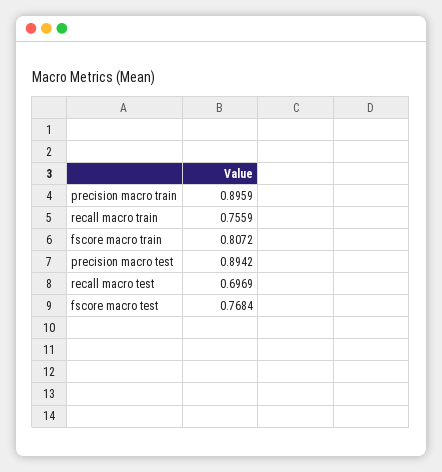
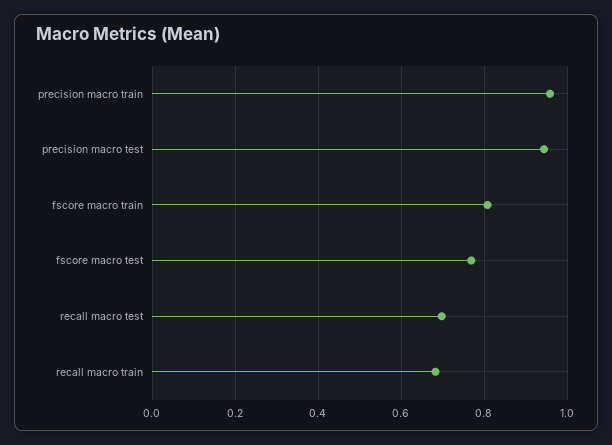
precision macro train: 0.8959 -> 0.96
recall macro train: 0.7559 -> 0.68
precision macro test: 0.8942 -> 0.94

